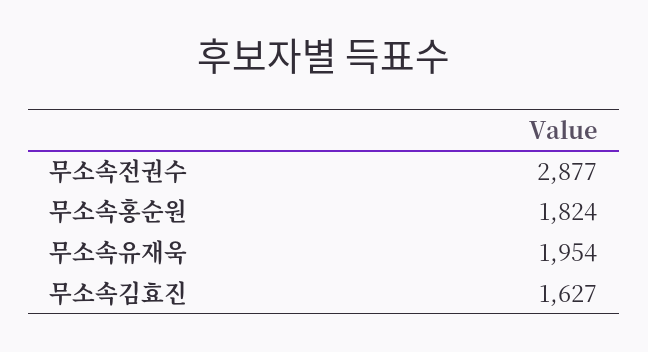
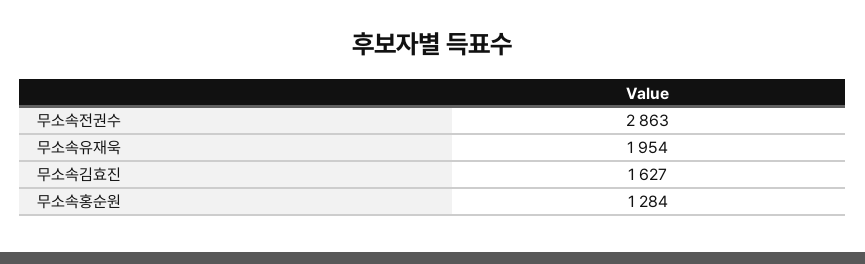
무소속전권수: 2877 -> 2863
무소속홍순원: 1824 -> 1284

